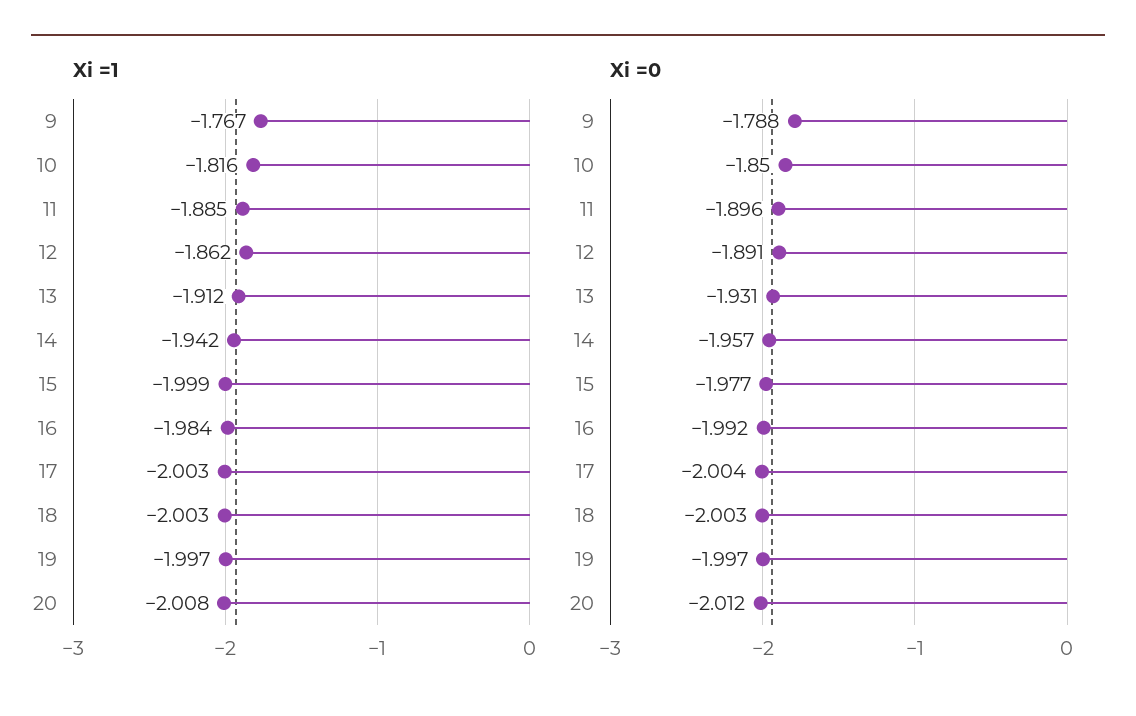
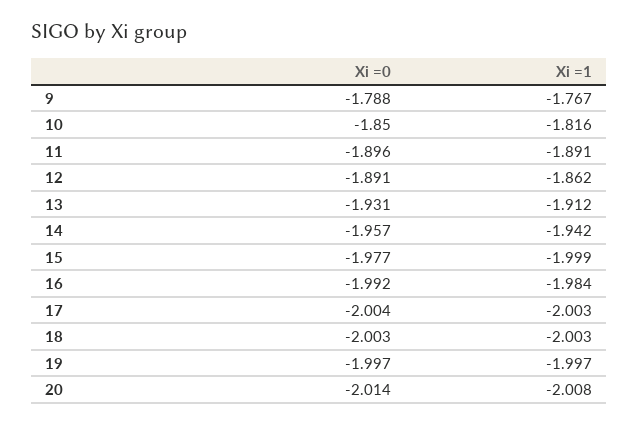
Xi =1, 11: -1.885 -> -1.891
Xi =0, 20: -2.012 -> -2.014

